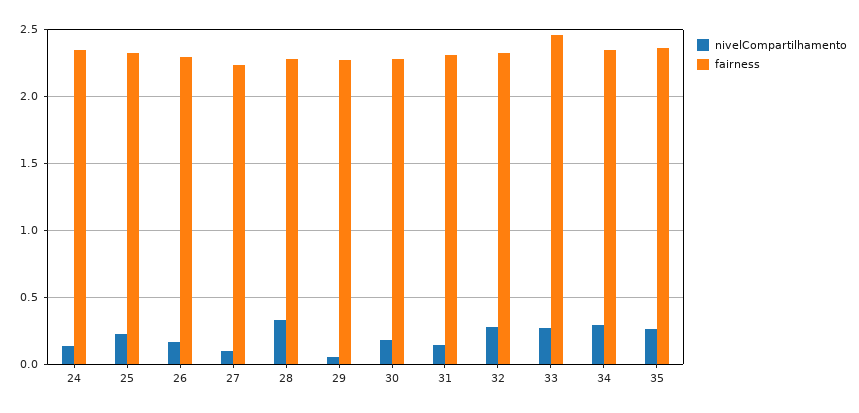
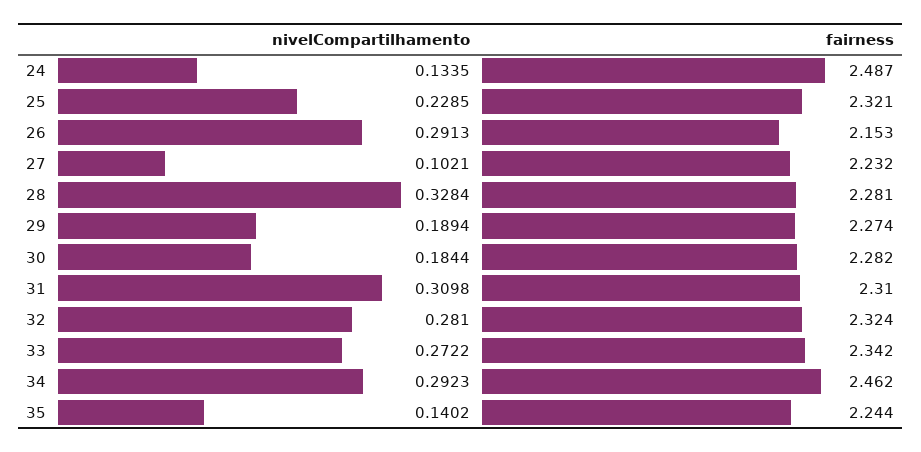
fairness, 24: 2.35 -> 2.487
nivelCompartilhamento, 26: 0.15 -> 0.2913
fairness, 26: 2.3 -> 2.153
nivelCompartilhamento, 29: 0.05 -> 0.1894
nivelCompartilhamento, 31: 0.15 -> 0.3098
fairness, 33: 2.45 -> 2.342
fairness, 34: 2.35 -> 2.462
nivelCompartilhamento, 35: 0.25 -> 0.1402
fairness, 35: 2.35 -> 2.244

